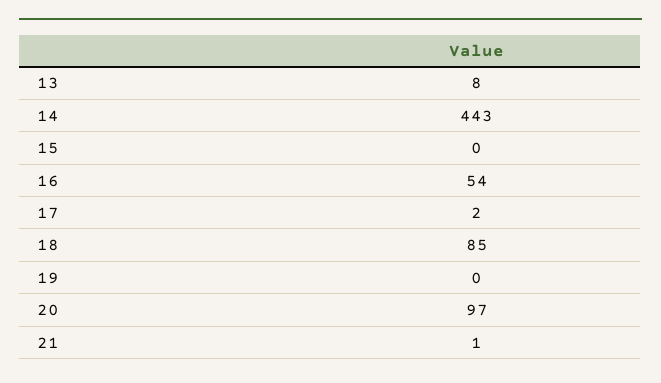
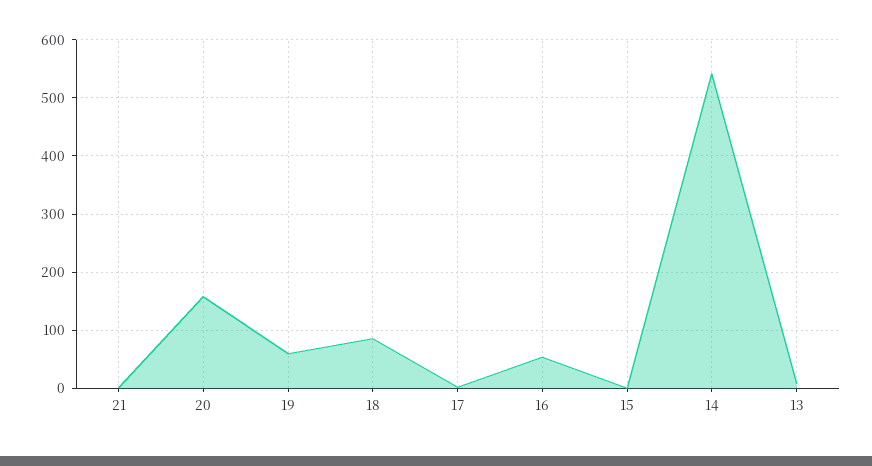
14: 443 -> 540
19: 0 -> 60
20: 97 -> 160

